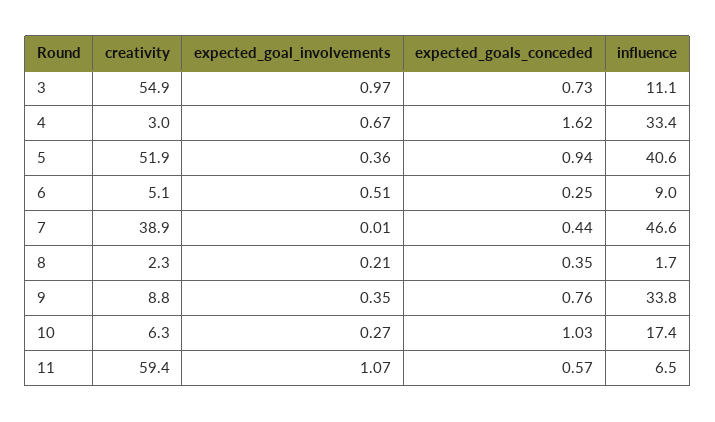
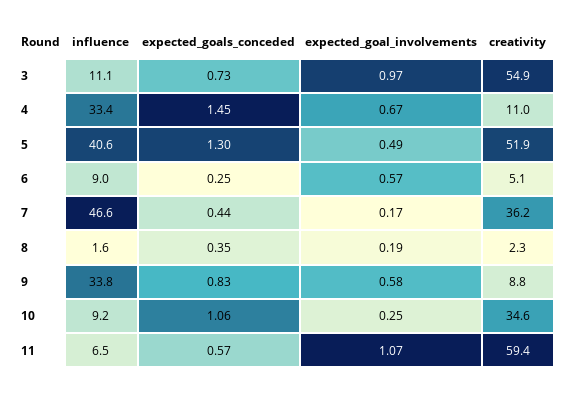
creativity, 4: 3 -> 11
expected_goals_conceded, 4: 1.62 -> 1.45
expected_goal_involvements, 5: 0.36 -> 0.49
expected_goals_conceded, 5: 0.94 -> 1.3
expected_goal_involvements, 6: 0.51 -> 0.57
creativity, 7: 38.9 -> 36.2
expected_goal_involvements, 7: 0.01 -> 0.17
expected_goal_involvements, 8: 0.21 -> 0.19
influence, 8: 1.7 -> 1.6
expected_goal_involvements, 9: 0.35 -> 0.58
expected_goals_conceded, 9: 0.76 -> 0.83
creativity, 10: 6.3 -> 34.6
expected_goal_involvements, 10: 0.27 -> 0.25
expected_goals_conceded, 10: 1.03 -> 1.06
influence, 10: 17.4 -> 9.2

